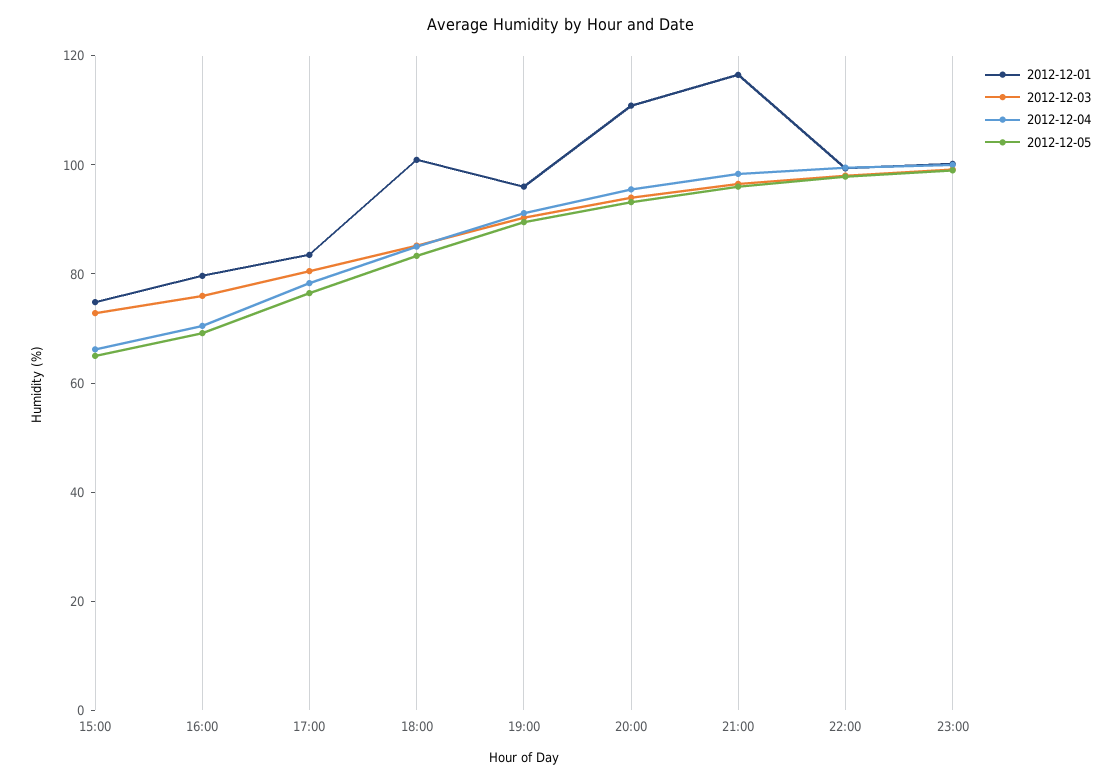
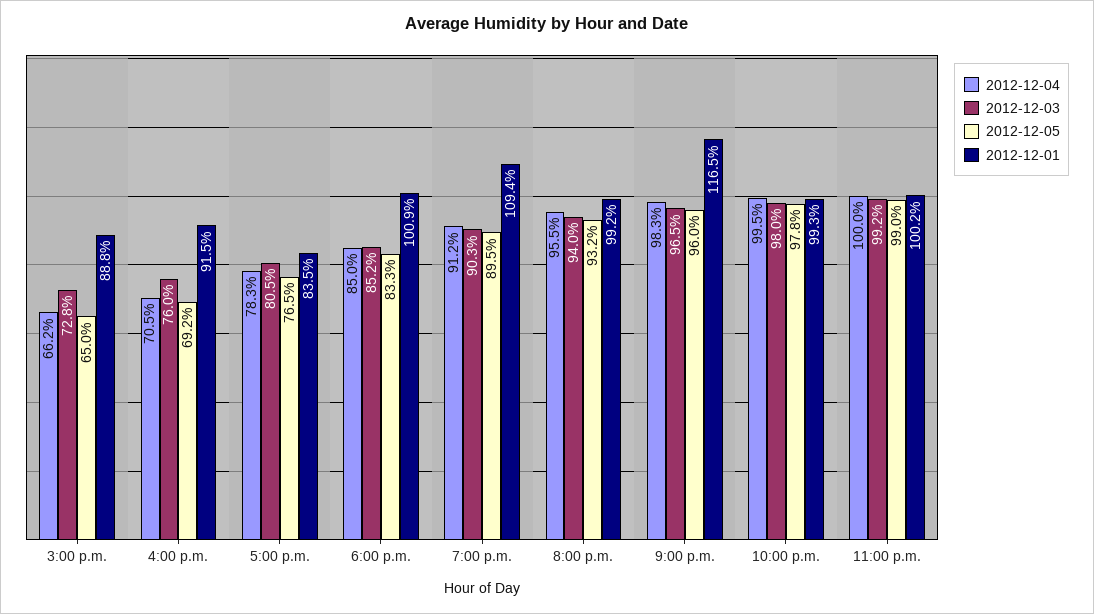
2012-12-01, 15:00: 75 -> 88.8
2012-12-01, 16:00: 80 -> 91.5
2012-12-01, 19:00: 95 -> 109.4
2012-12-01, 20:00: 110 -> 99.2

